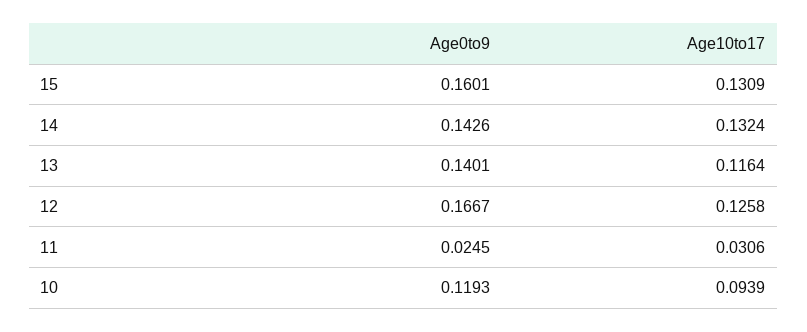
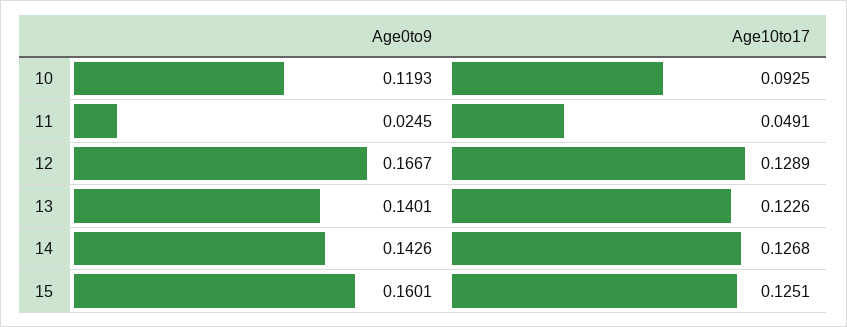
Age10to17, 15: 0.1309 -> 0.1251
Age10to17, 14: 0.1324 -> 0.1268
Age10to17, 13: 0.1164 -> 0.1226
Age10to17, 12: 0.1258 -> 0.1289
Age10to17, 11: 0.0306 -> 0.0491
Age10to17, 10: 0.0939 -> 0.0925

